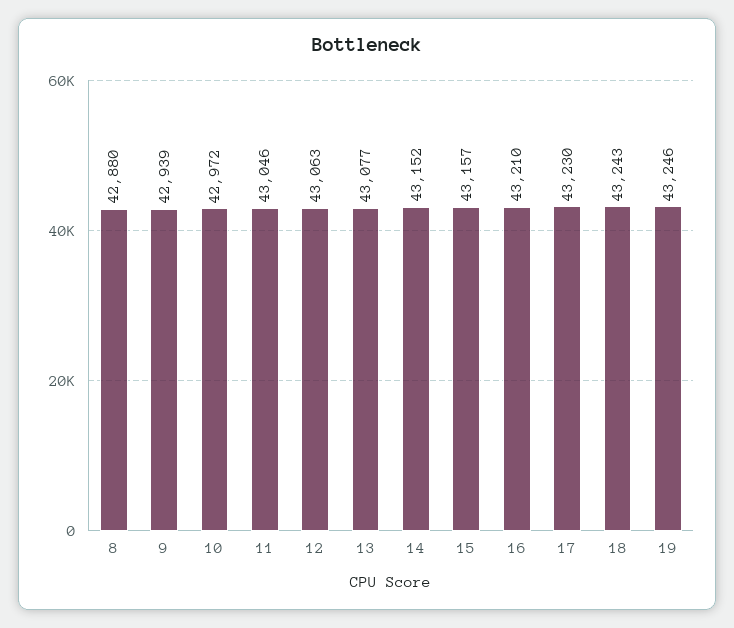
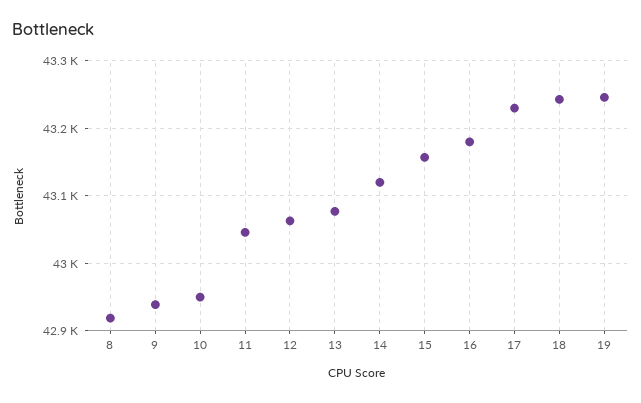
8: 42880 -> 42920
10: 42972 -> 42950
14: 43152 -> 43120
16: 43210 -> 43180

